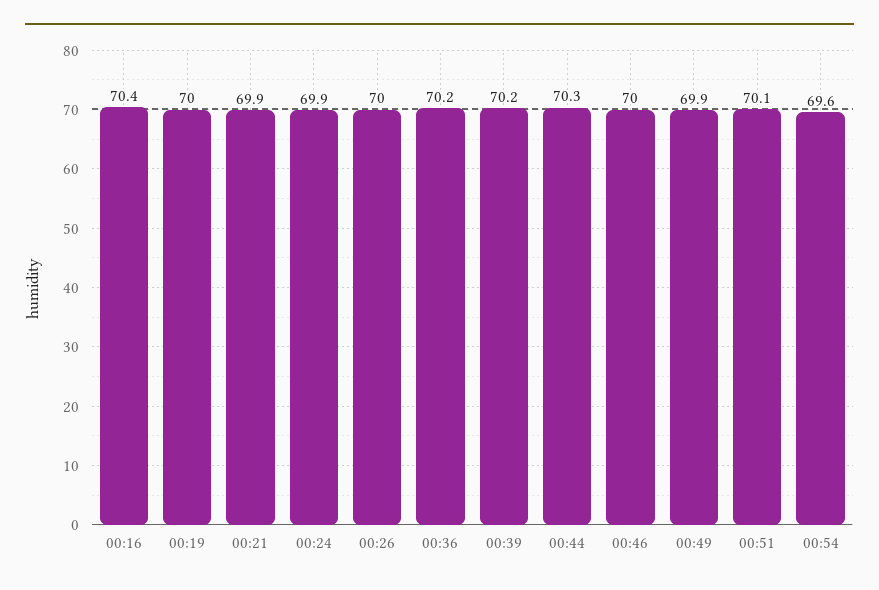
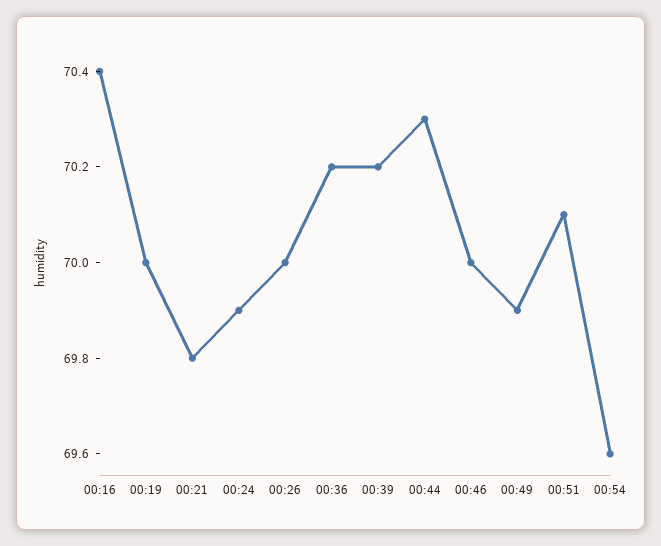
00:21: 69.9 -> 69.8

